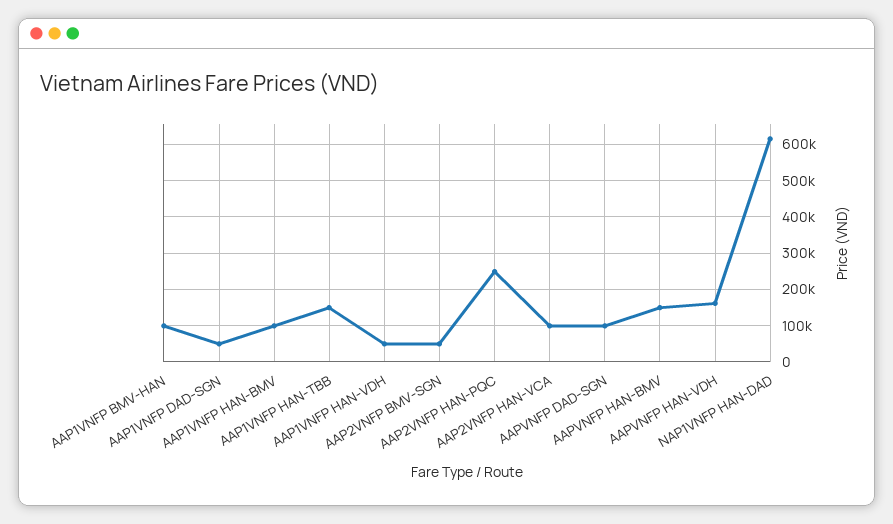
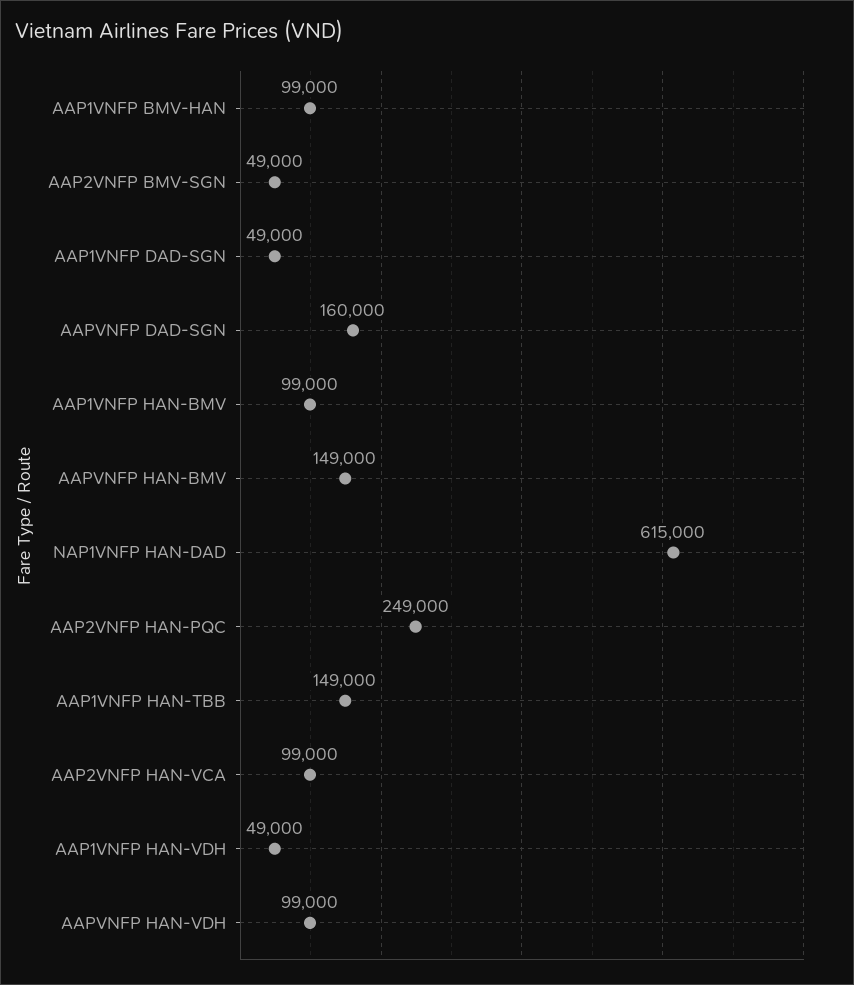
AAPVNFP DAD-SGN: 100000 -> 160000
AAPVNFP HAN-VDH: 160000 -> 99000

